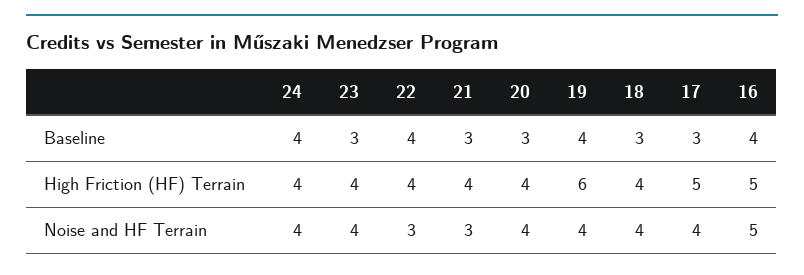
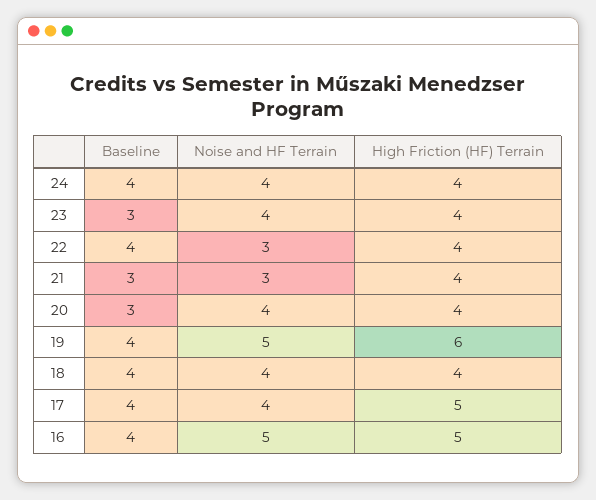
18, Baseline: 3 -> 4
17, Baseline: 3 -> 4
19, Noise and HF Terrain: 4 -> 5

